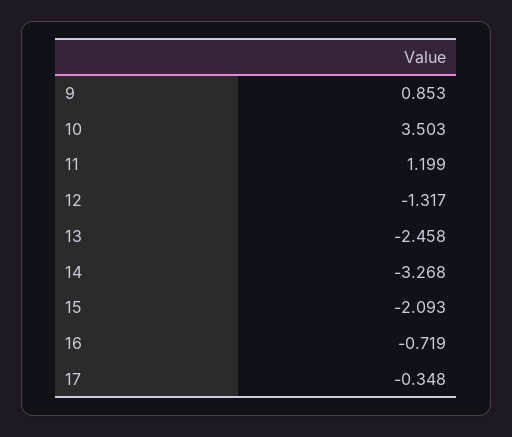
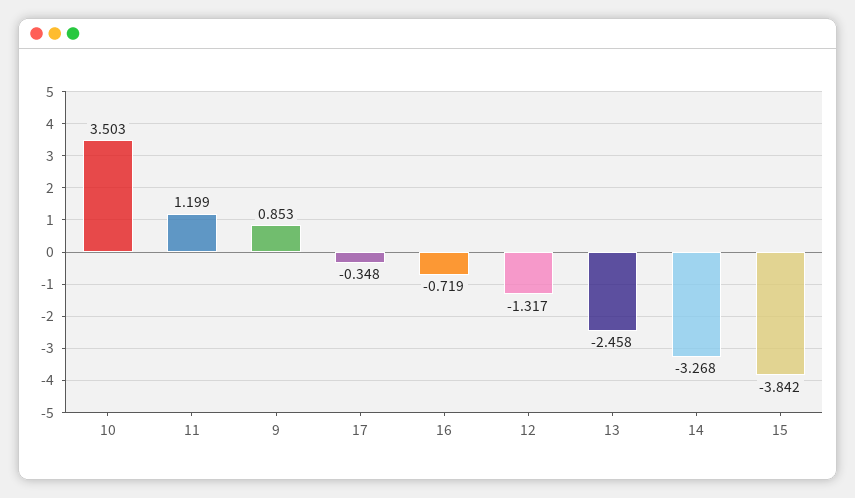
15: -2.093 -> -3.842

